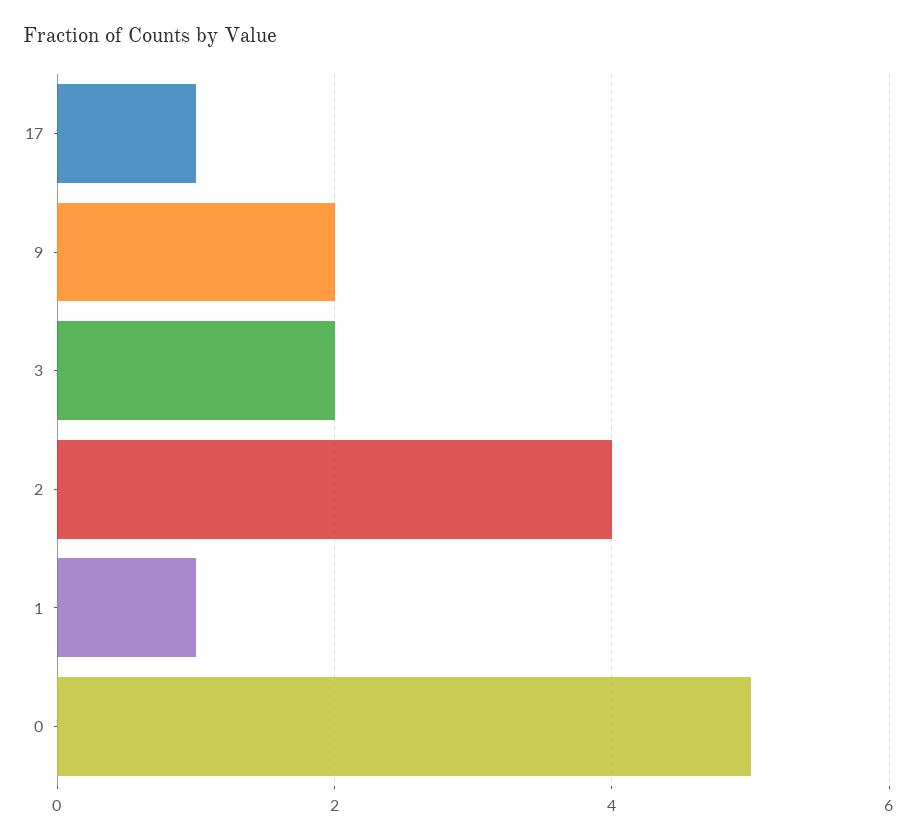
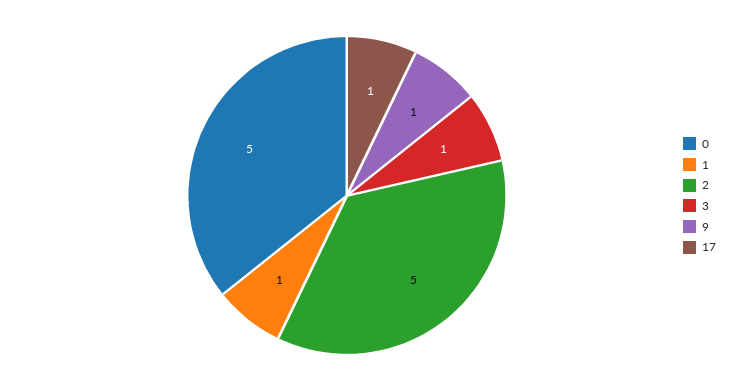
9: 2 -> 1
3: 2 -> 1
2: 4 -> 5

